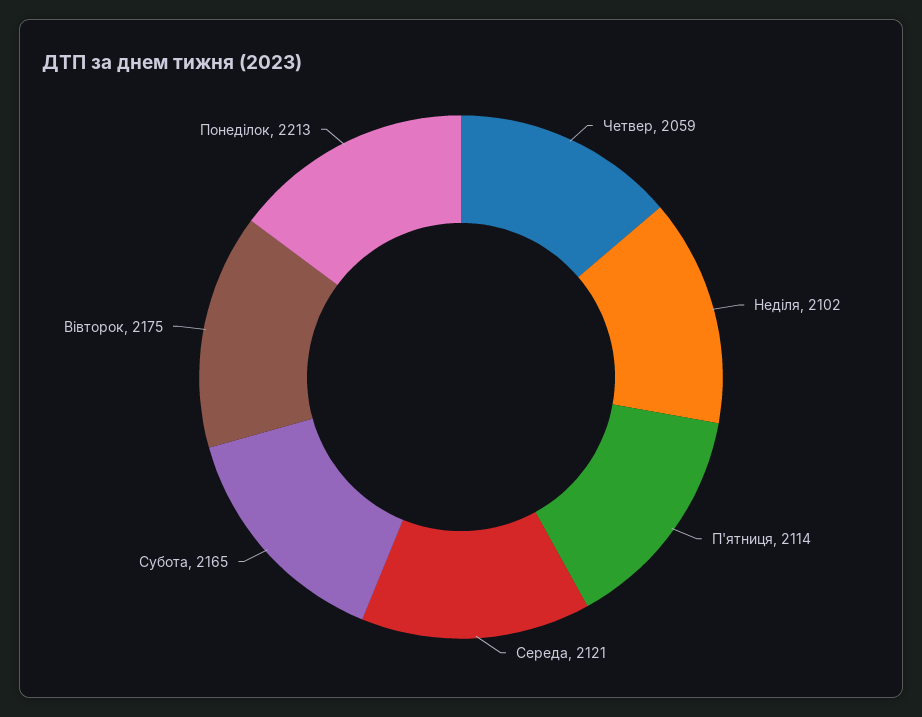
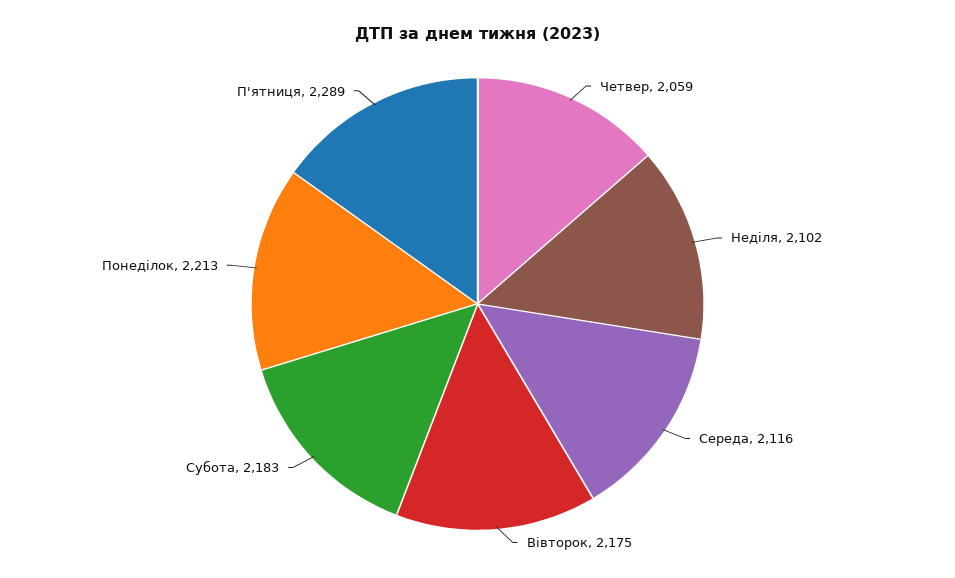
П'ятниця: 2114 -> 2289
Середа: 2121 -> 2116
Субота: 2165 -> 2183

